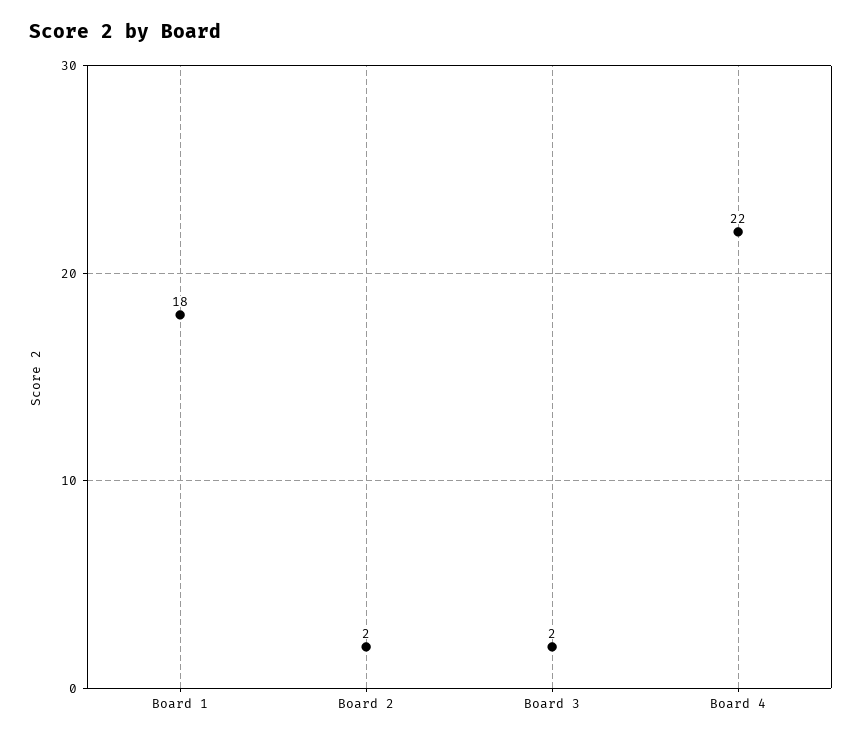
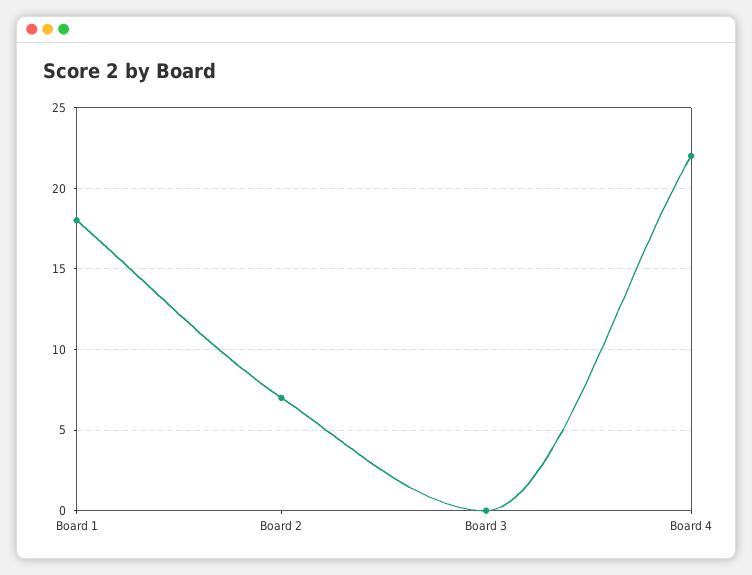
Board 2: 2 -> 7
Board 3: 2 -> 0

